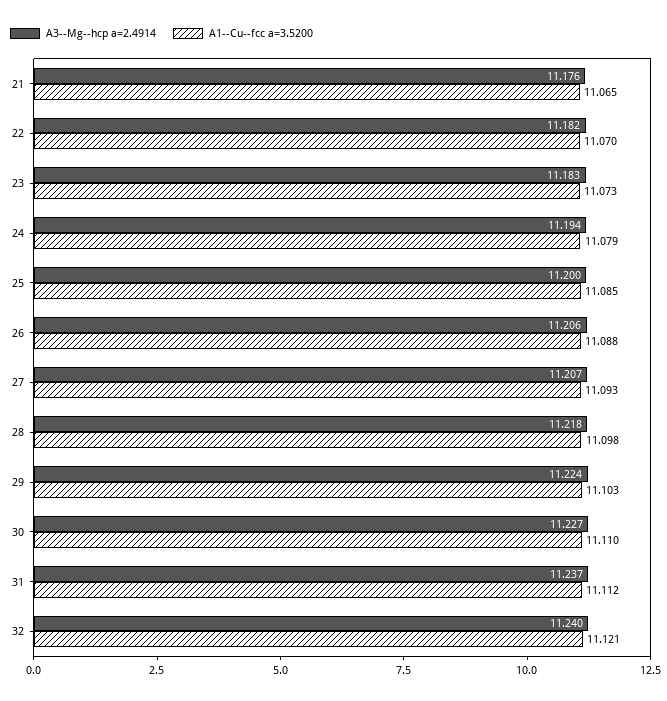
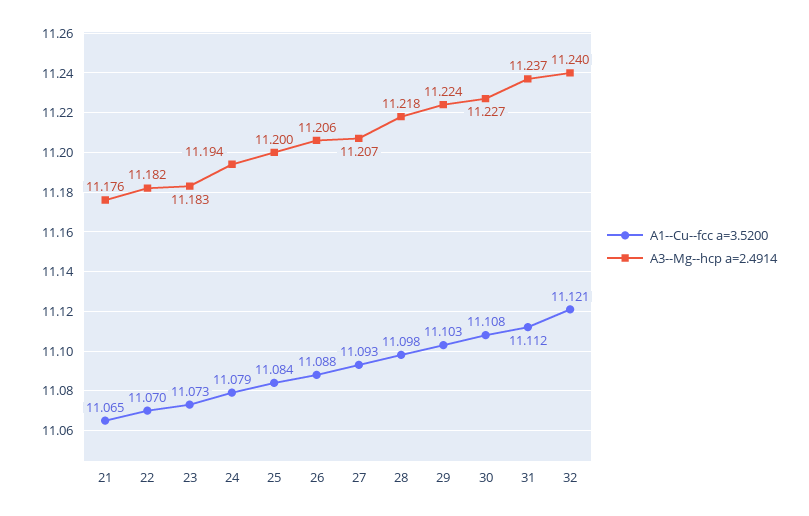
A1--Cu--fcc a=3.5200, 25: 11.085 -> 11.084
A1--Cu--fcc a=3.5200, 30: 11.11 -> 11.108

